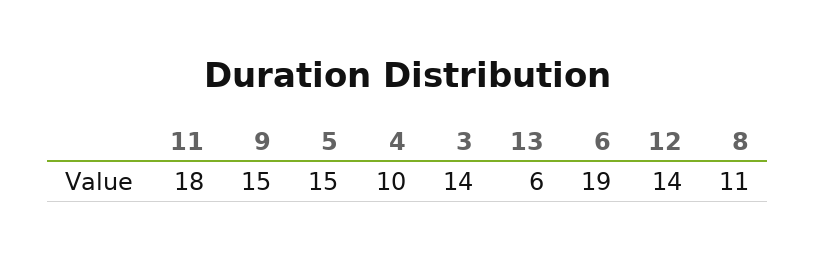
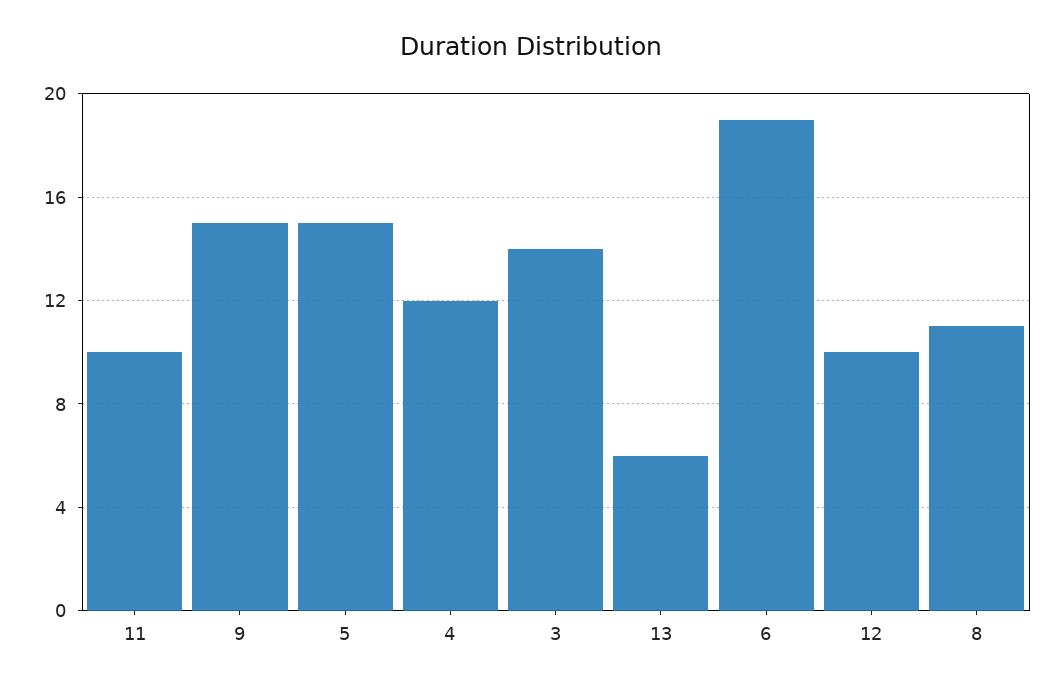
11: 18 -> 10
4: 10 -> 12
12: 14 -> 10

